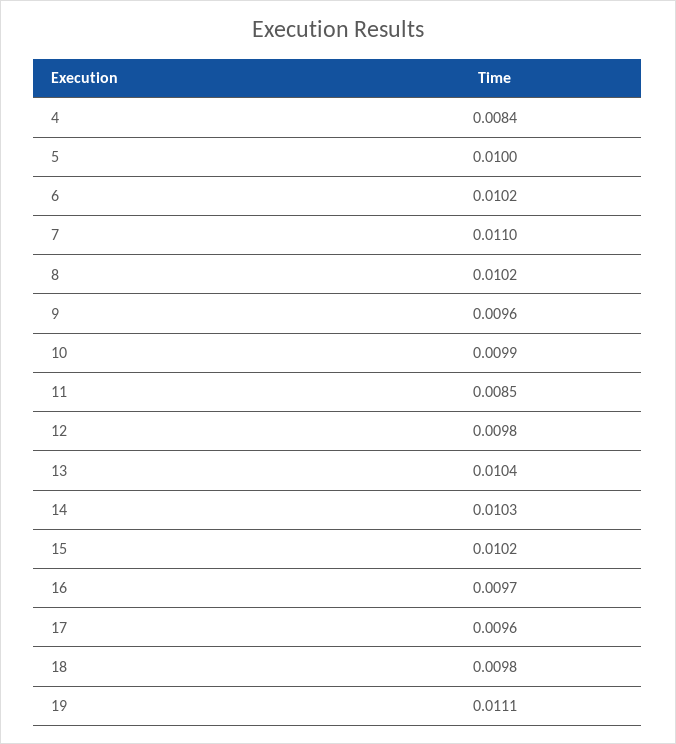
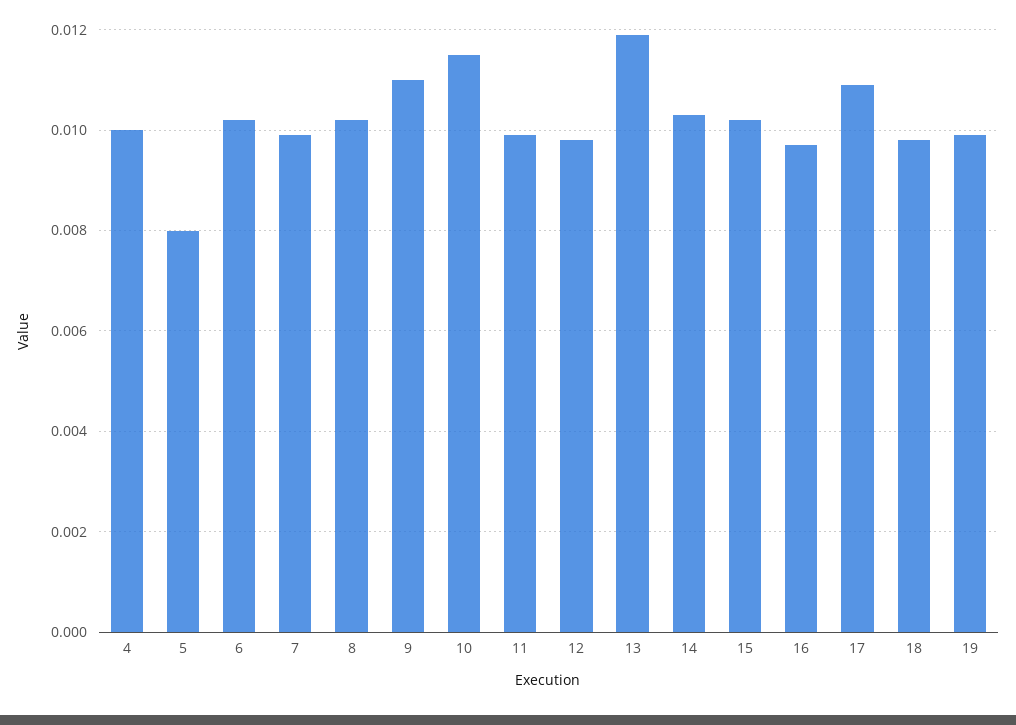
4: 0.0084 -> 0.01
5: 0.01 -> 0.008
7: 0.011 -> 0.01
9: 0.0096 -> 0.011
10: 0.0099 -> 0.0115
11: 0.0085 -> 0.01
13: 0.0104 -> 0.012
17: 0.0096 -> 0.011
19: 0.0111 -> 0.01

